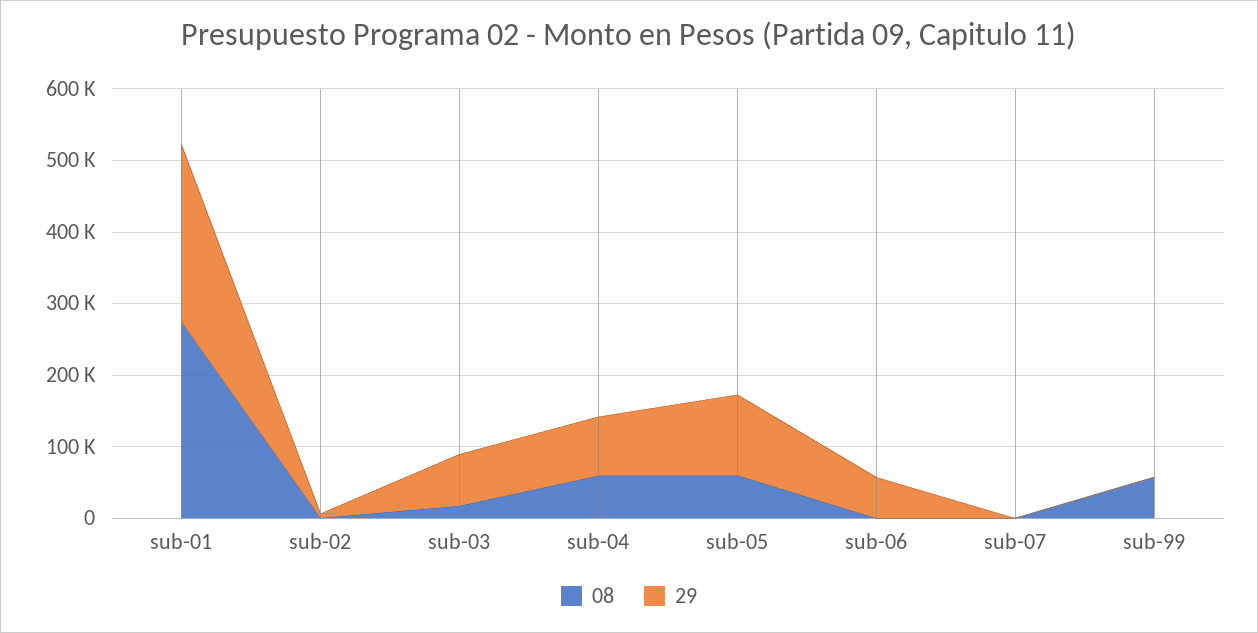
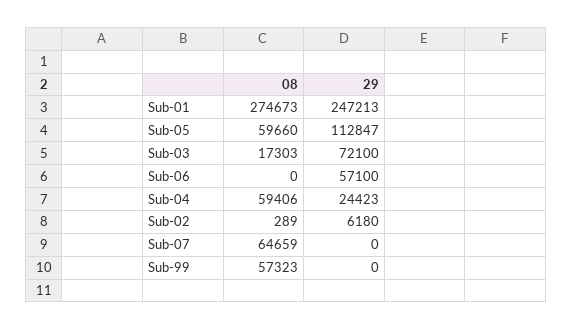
29, sub-04: 80000 -> 24423
08, sub-07: 0 -> 64659

